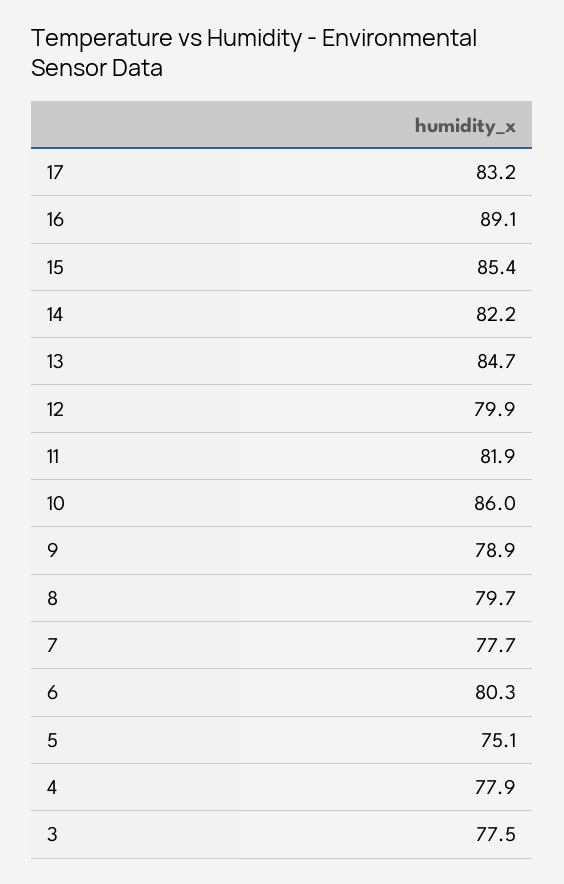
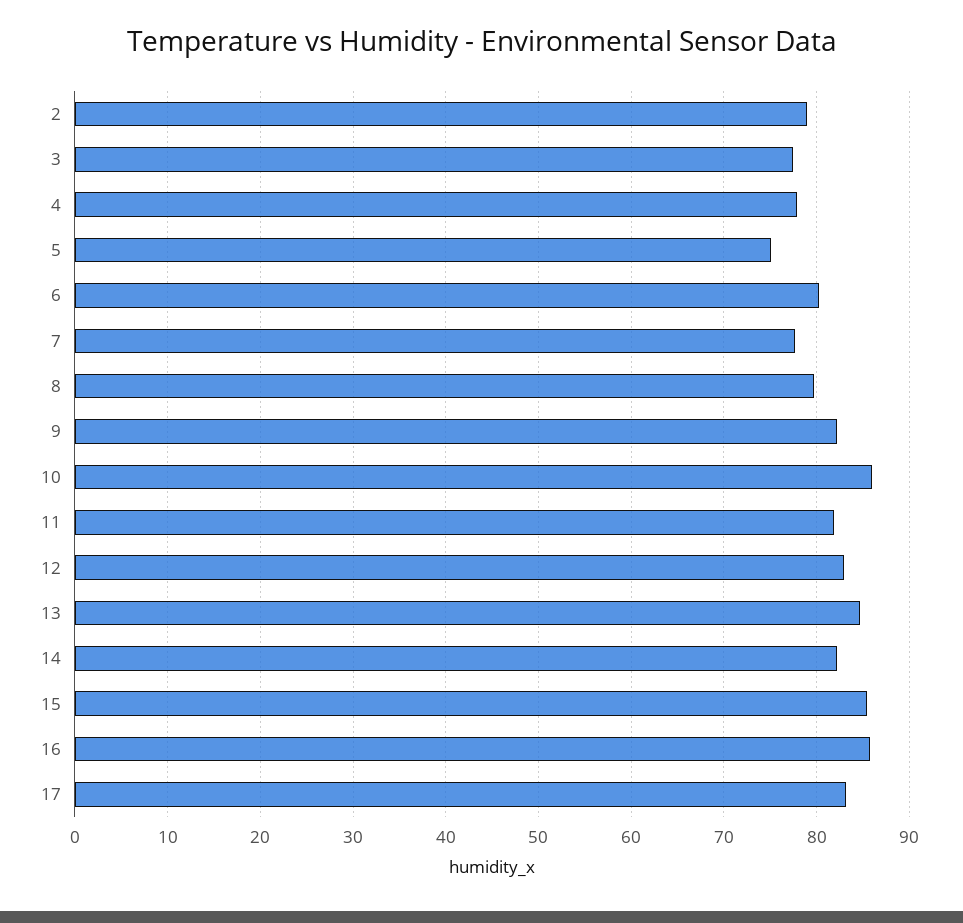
16: 89.1 -> 86
12: 79.9 -> 83
9: 78.9 -> 82
2: none -> 79

